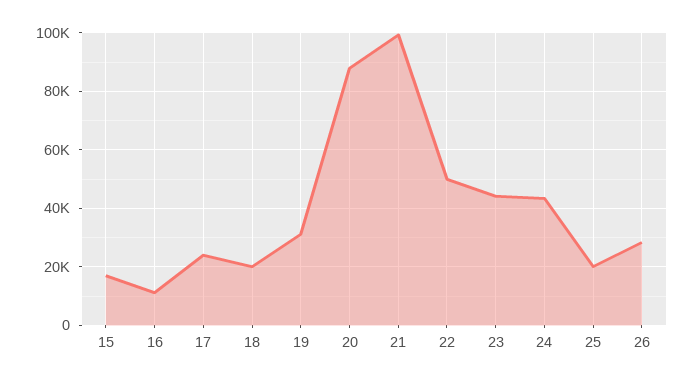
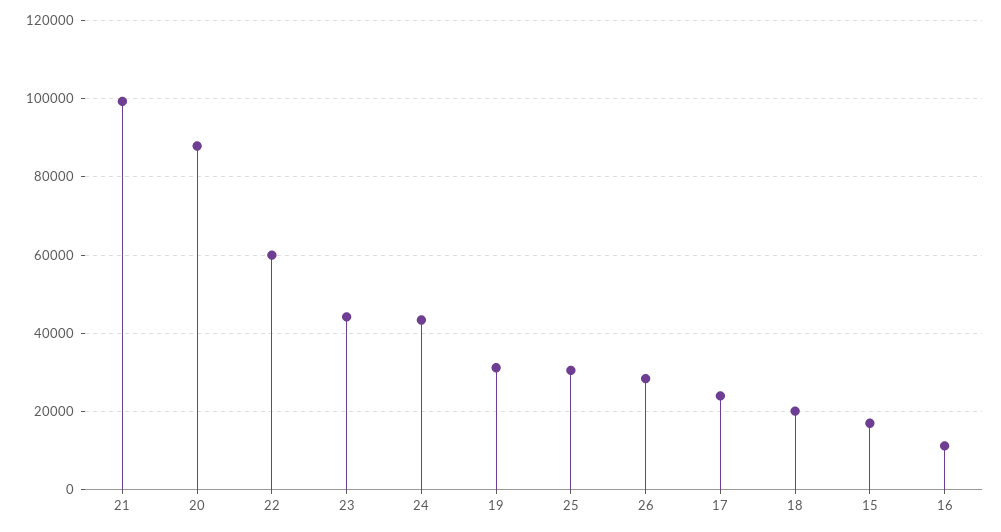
22: 50000 -> 60000
25: 20000 -> 30000

